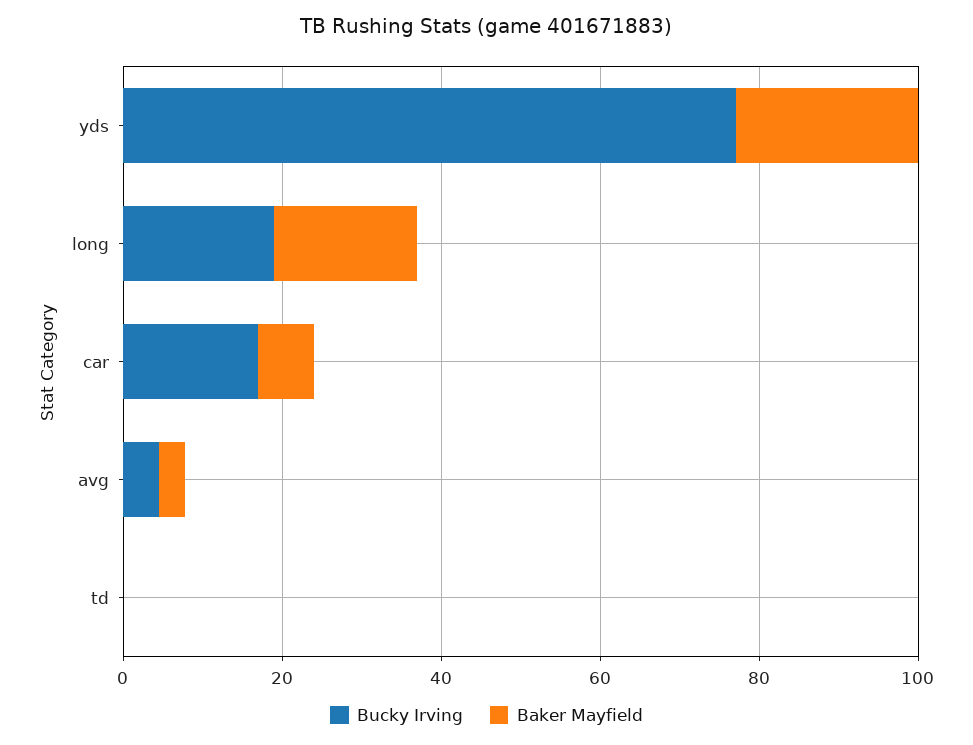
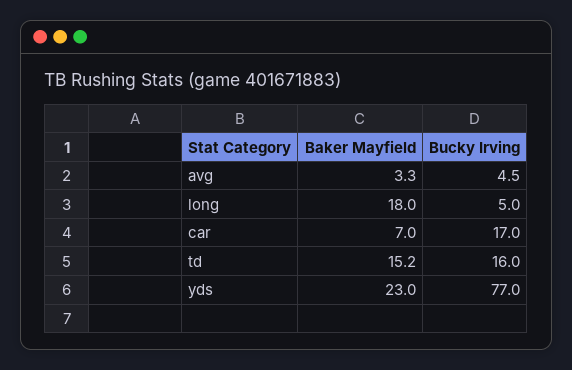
Bucky Irving, long: 20 -> 5
Bucky Irving, td: 0 -> 16
Baker Mayfield, td: 0 -> 15.2

